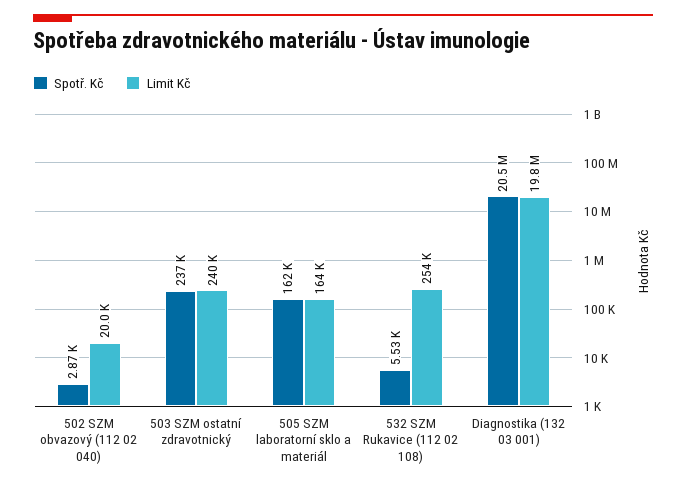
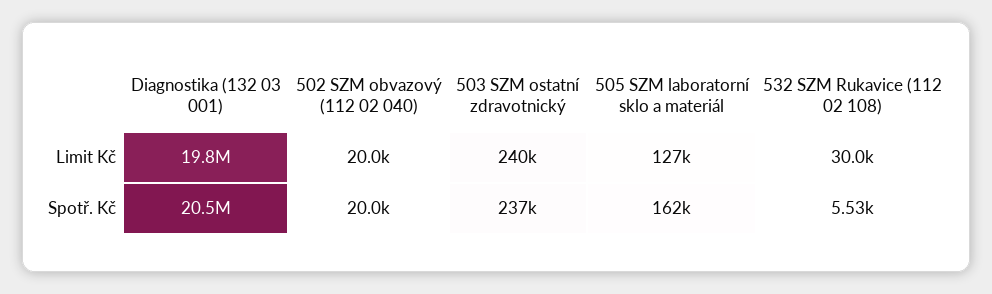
Spotř. Kč, 502 SZM obvazový (112 02 040): 2870 -> 20000
Limit Kč, 505 SZM laboratorní sklo a materiál: 164000 -> 127000
Limit Kč, 532 SZM Rukavice (112 02 108): 254000 -> 30000

